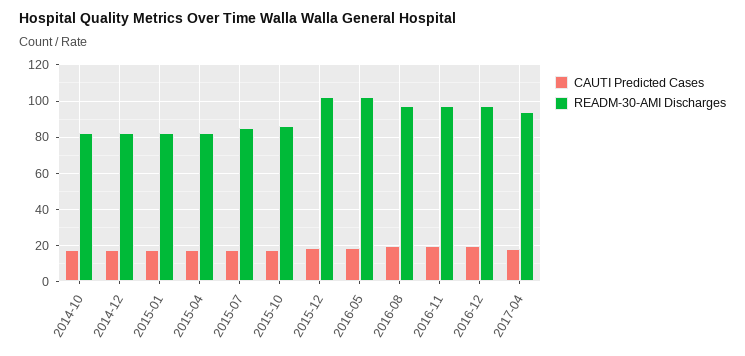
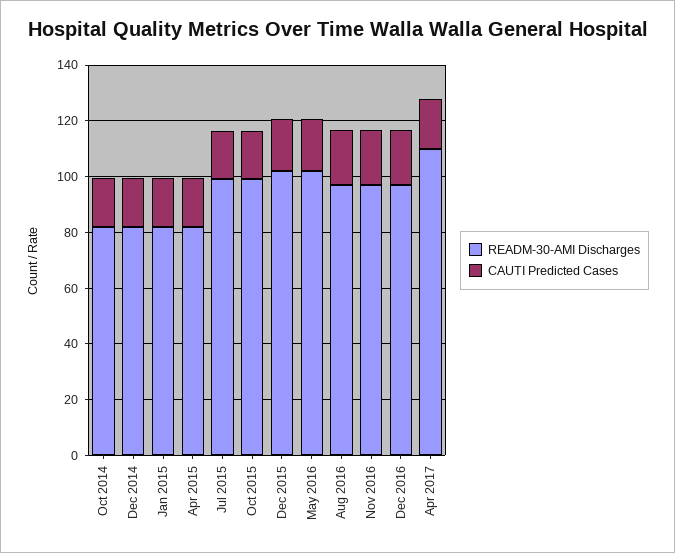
READM-30-AMI Discharges, 2015-07: 85 -> 100
READM-30-AMI Discharges, 2015-10: 85 -> 100
READM-30-AMI Discharges, 2017-04: 95 -> 110

